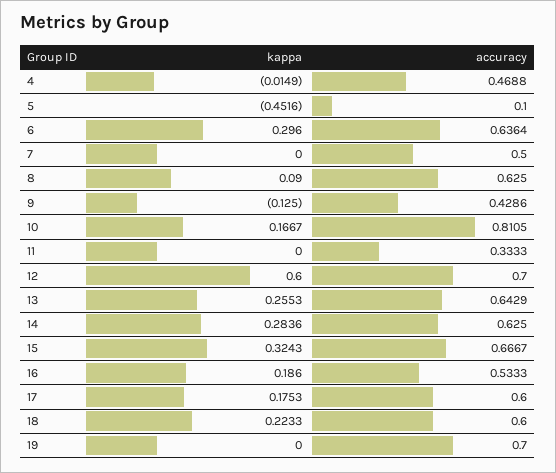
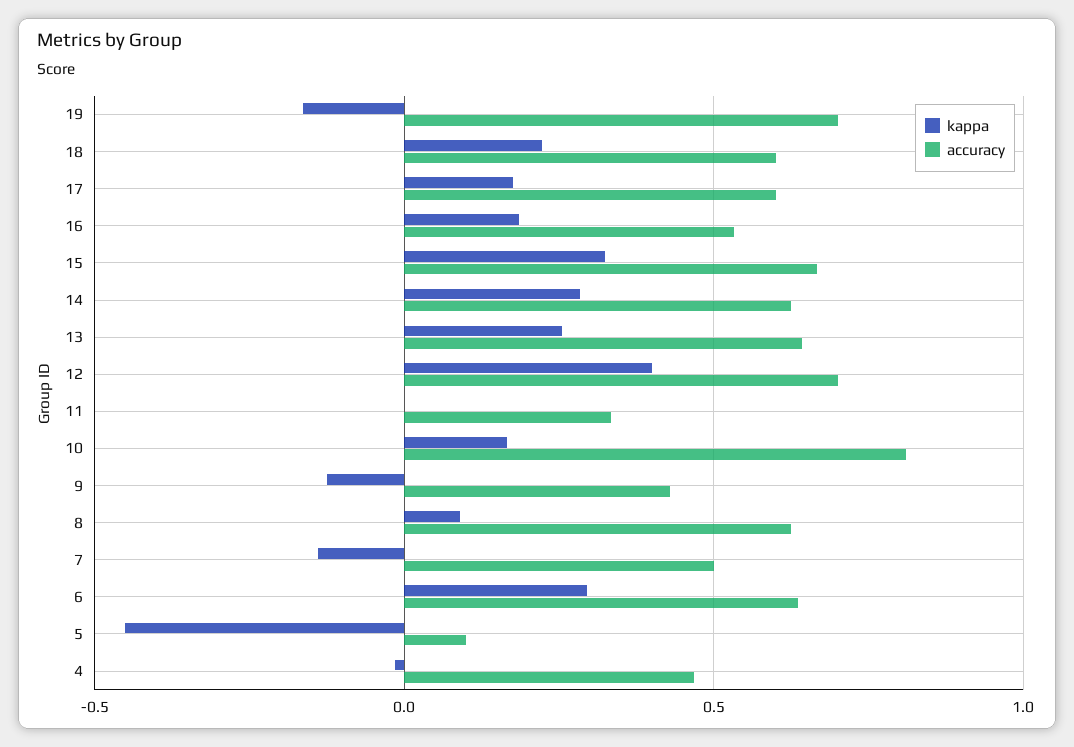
kappa, 7: 0 -> -0.15
kappa, 12: 0.6 -> 0.4
kappa, 19: 0 -> -0.15

